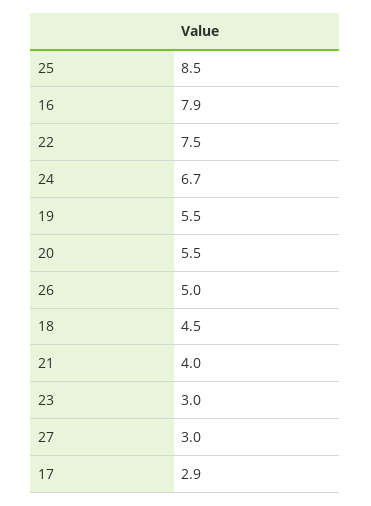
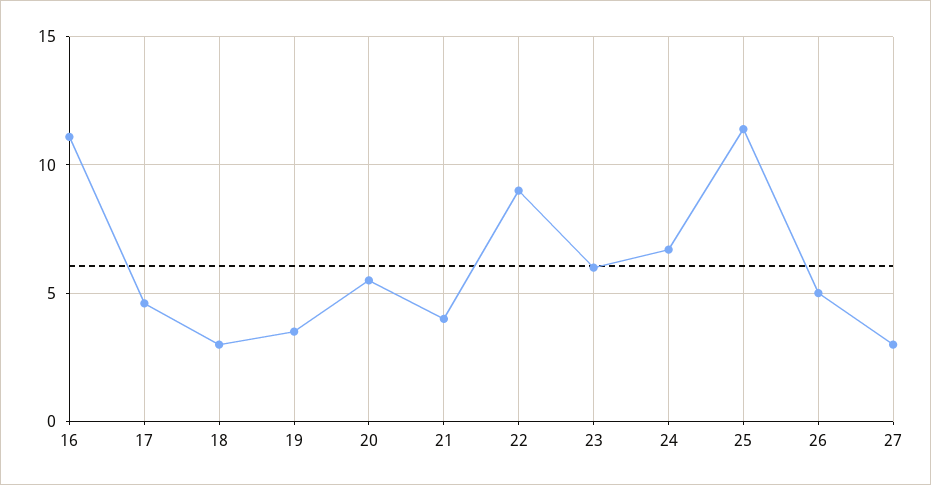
25: 8.5 -> 11.5
16: 7.9 -> 11
22: 7.5 -> 9
19: 5.5 -> 3.5
18: 4.5 -> 3
23: 3 -> 6
17: 2.9 -> 4.5

